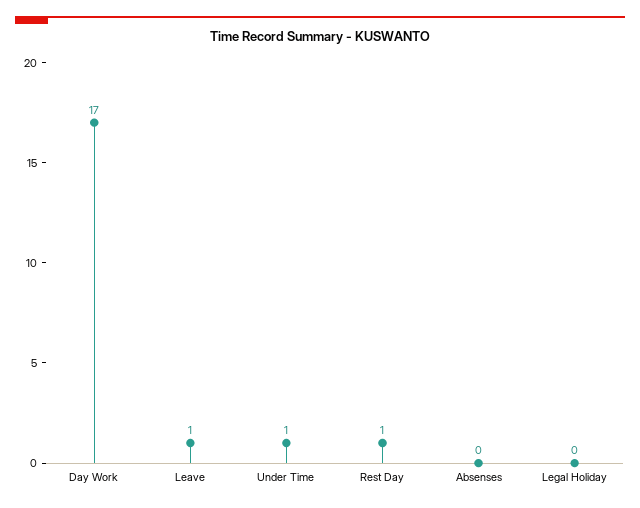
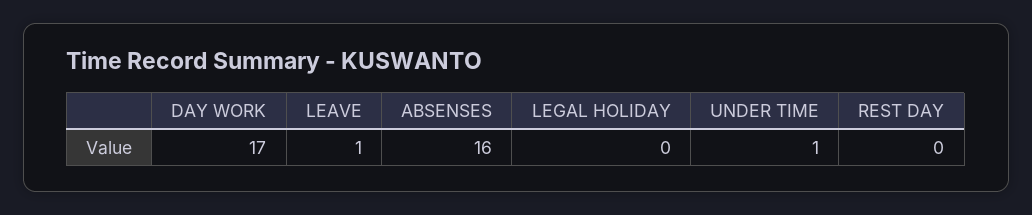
Rest Day: 1 -> 0
Absenses: 0 -> 16

